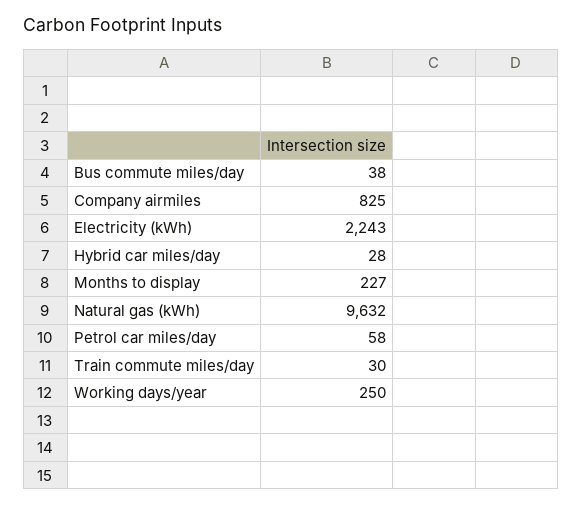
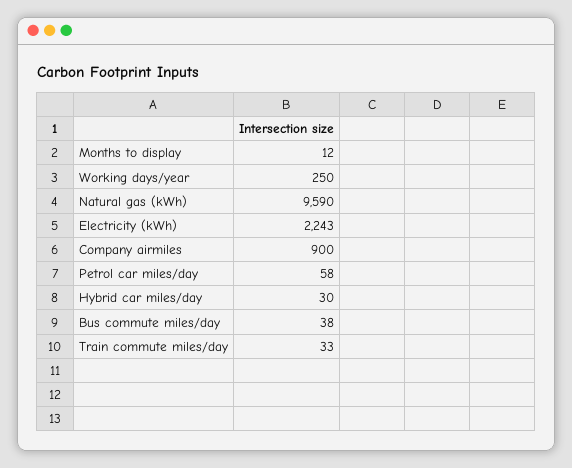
Company airmiles: 825 -> 900
Hybrid car miles/day: 28 -> 30
Months to display: 227 -> 12
Natural gas (kWh): 9632 -> 9590
Train commute miles/day: 30 -> 33

